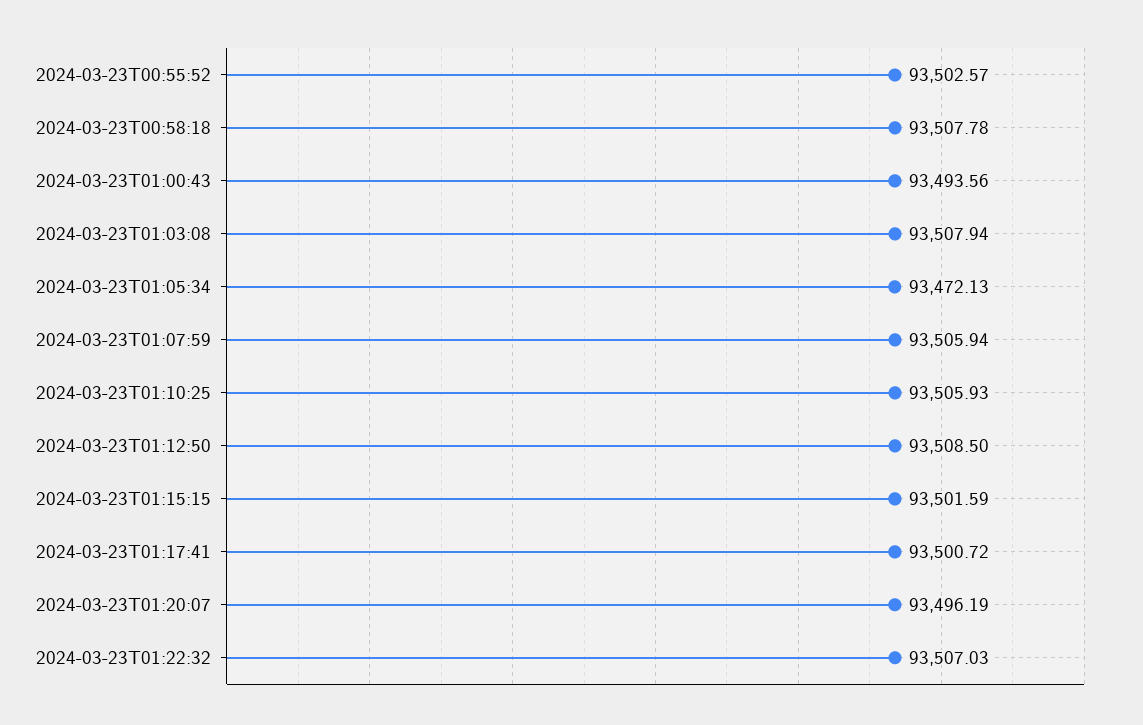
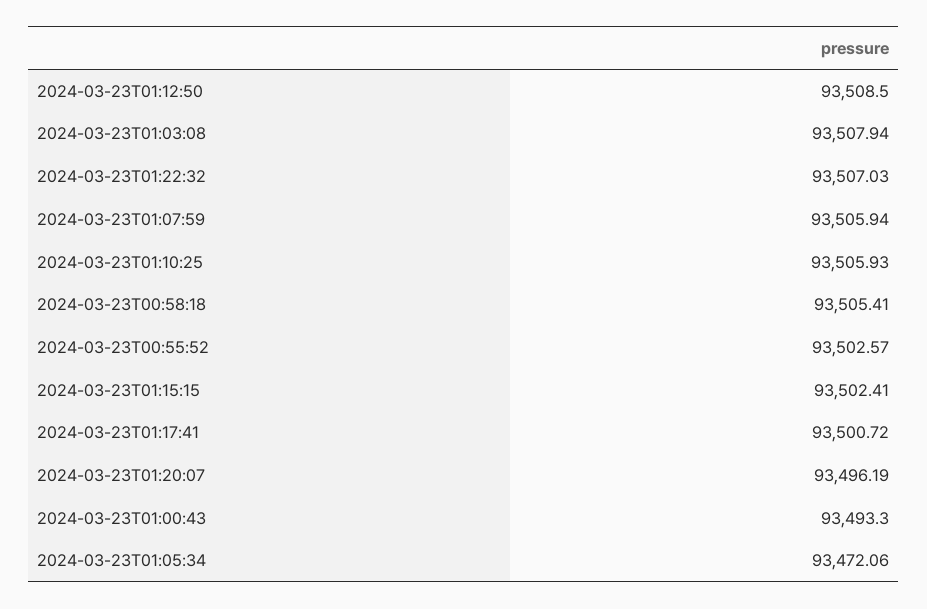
2024-03-23T00:58:18: 93507.78 -> 93505.41
2024-03-23T01:00:43: 93493.56 -> 93493.3
2024-03-23T01:05:34: 93472.13 -> 93472.06
2024-03-23T01:15:15: 93501.59 -> 93502.41

